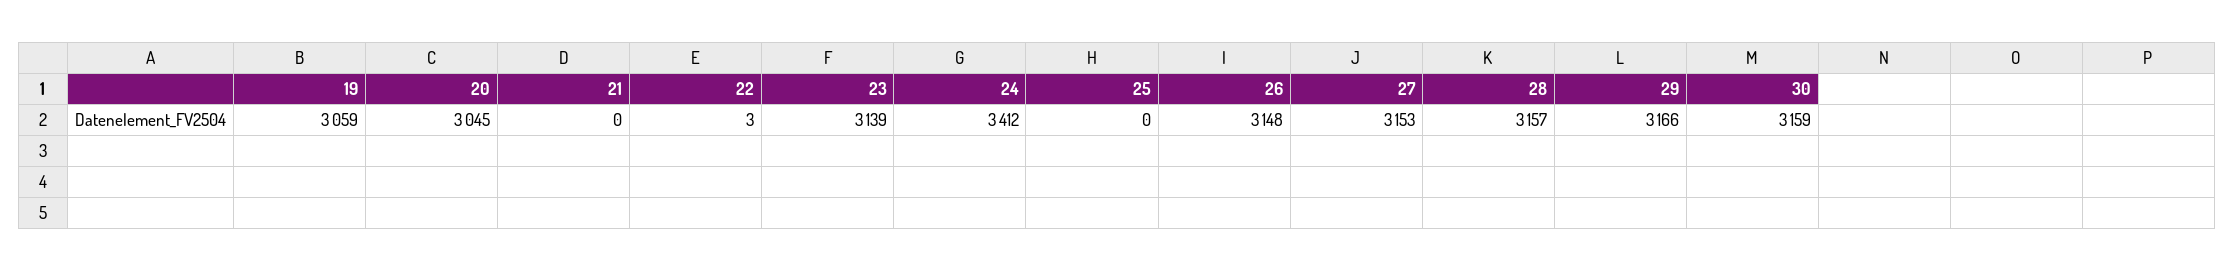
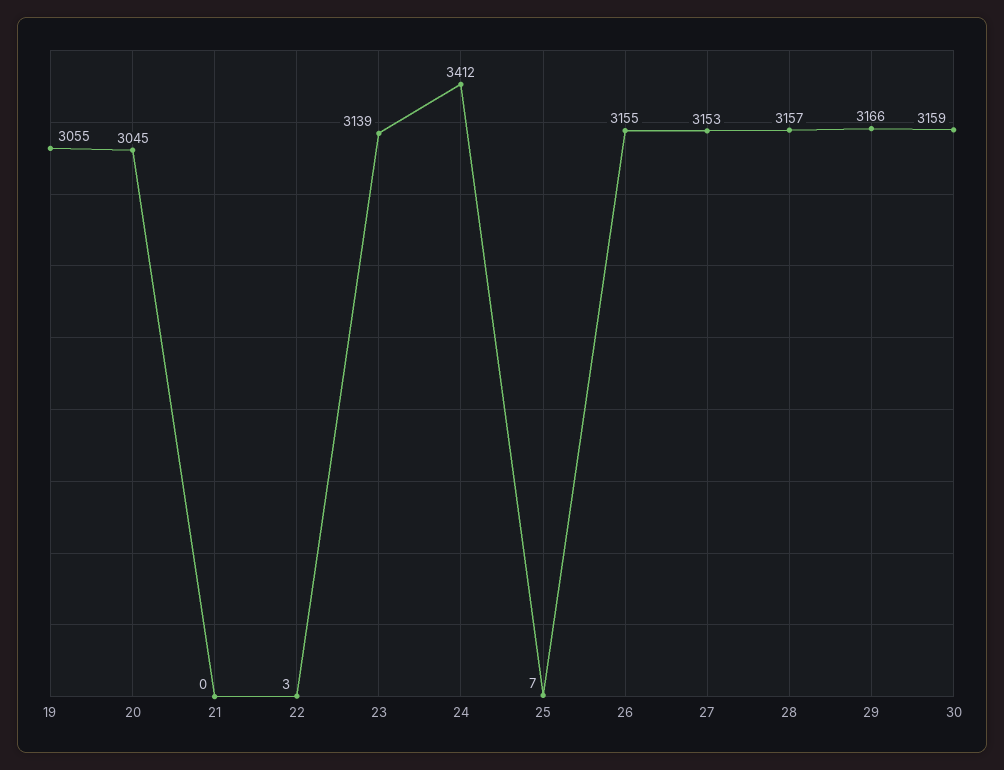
19: 3059 -> 3055
25: 0 -> 7
26: 3148 -> 3155

